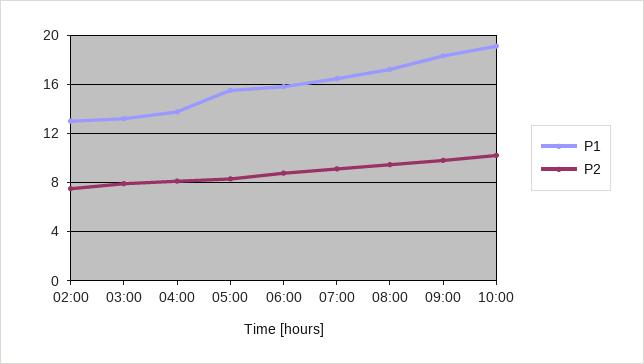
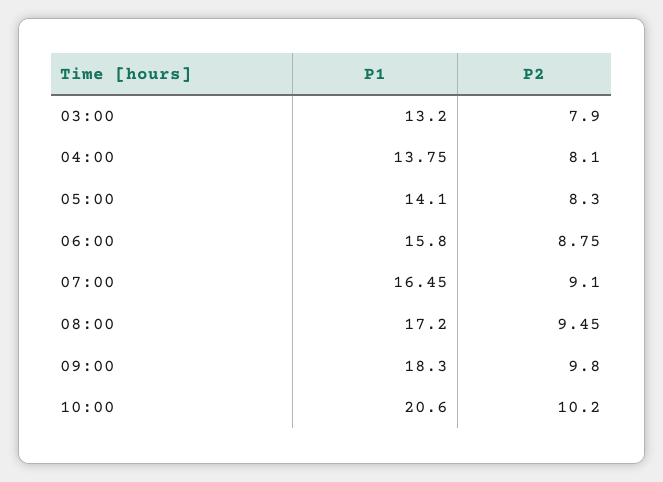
P1, 02:00: 13 -> none
P2, 02:00: 7.5 -> none
P1, 05:00: 15.5 -> 14.1
P1, 10:00: 19 -> 20.6

